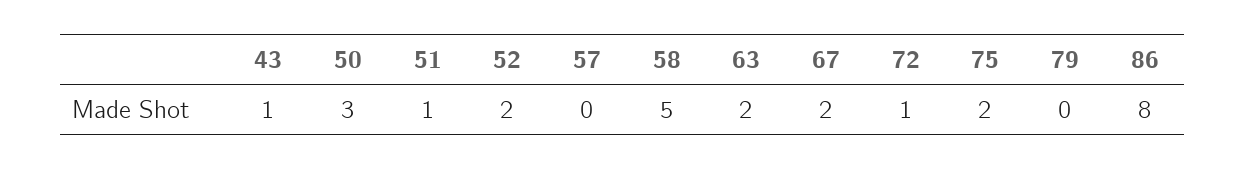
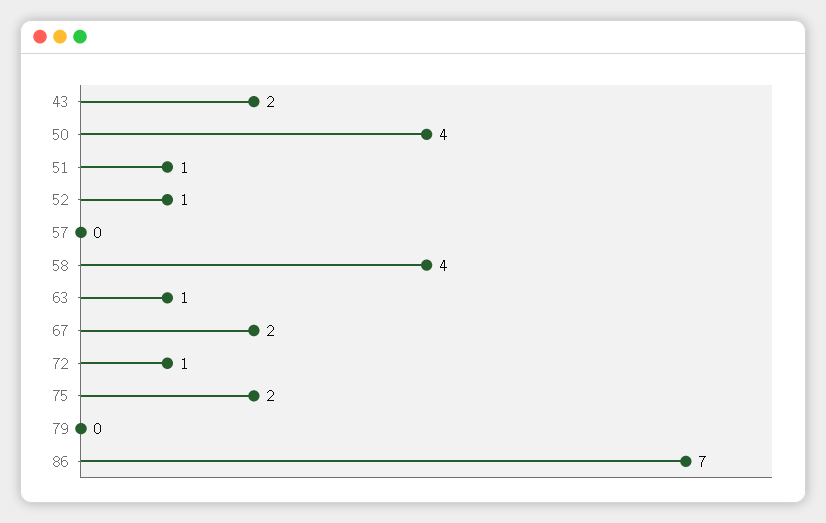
43: 1 -> 2
50: 3 -> 4
52: 2 -> 1
58: 5 -> 4
63: 2 -> 1
86: 8 -> 7

